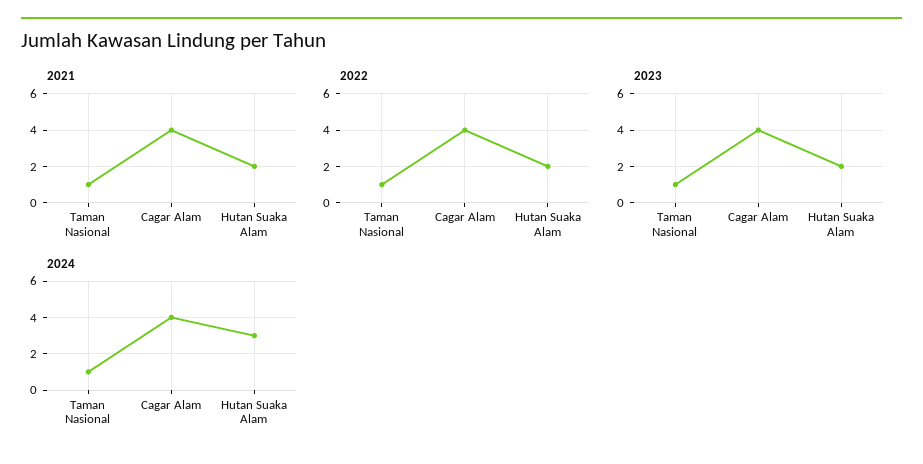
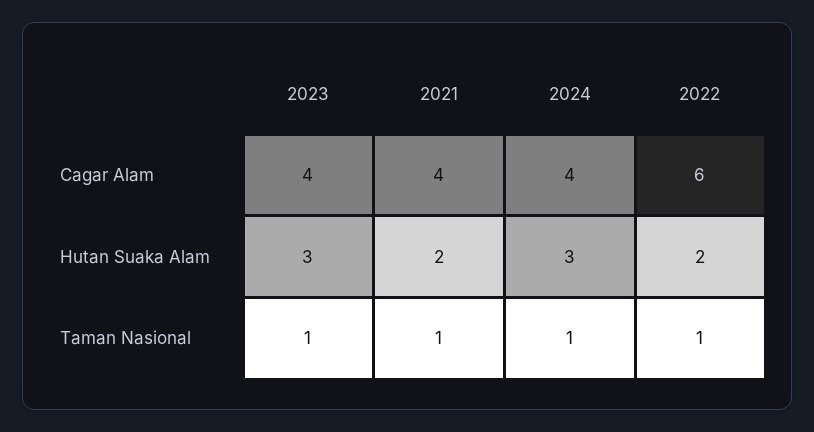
2022, Cagar Alam: 4 -> 6
2023, Hutan Suaka Alam: 2 -> 3

